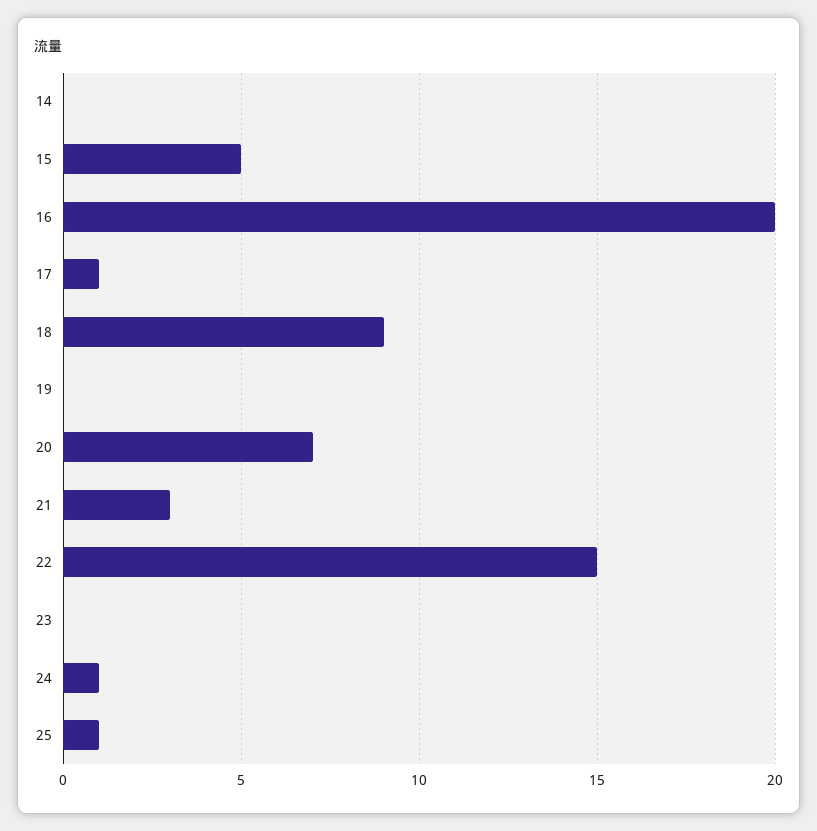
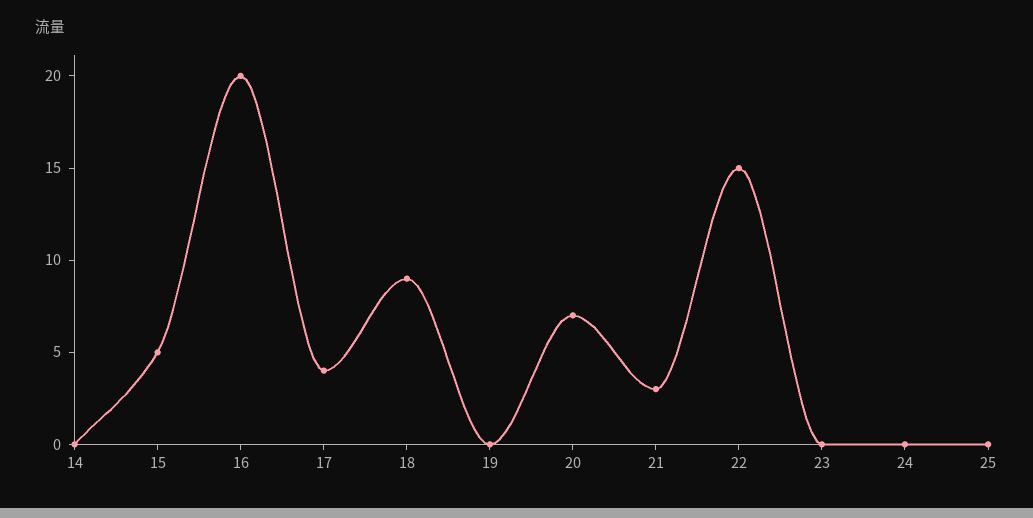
17: 1 -> 4
24: 1 -> 0
25: 1 -> 0

